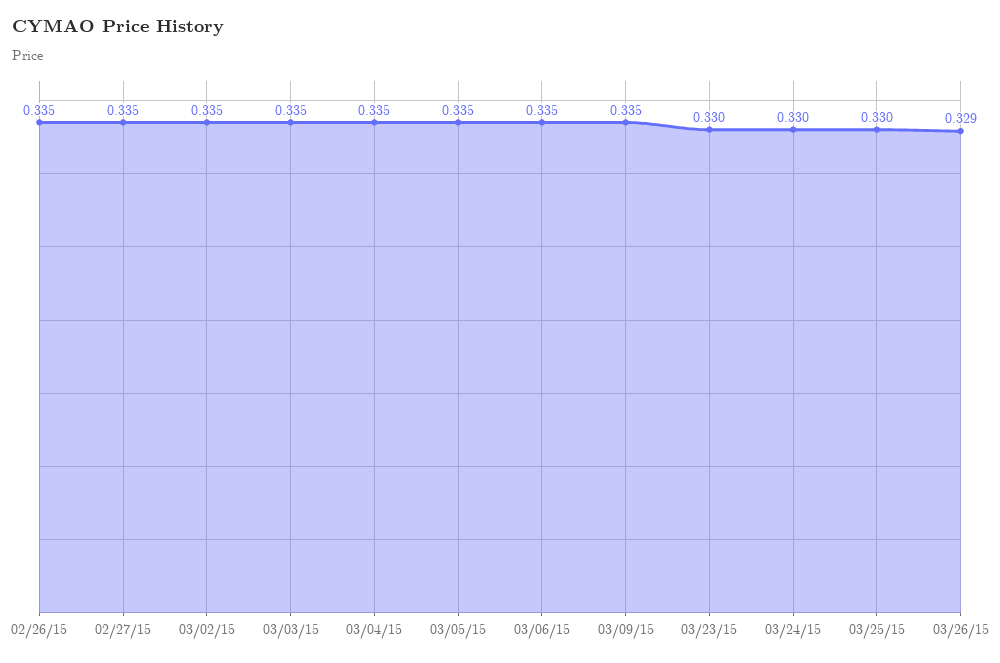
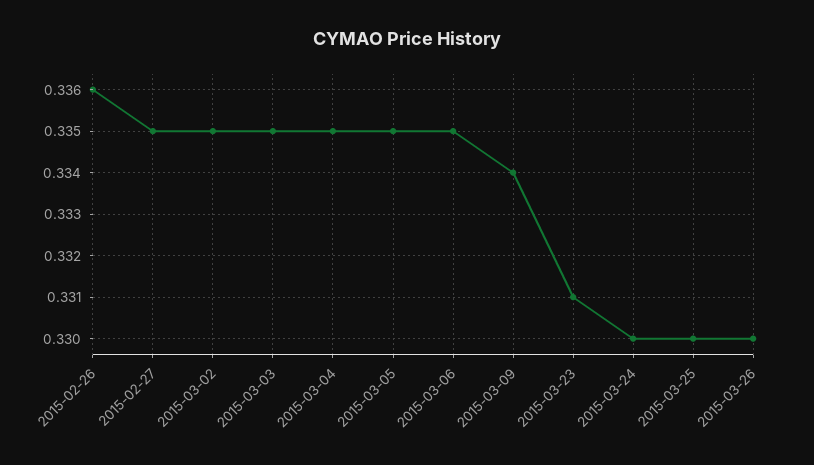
02/26/15: 0.335 -> 0.336
03/09/15: 0.335 -> 0.334
03/23/15: 0.33 -> 0.331
03/26/15: 0.329 -> 0.33

